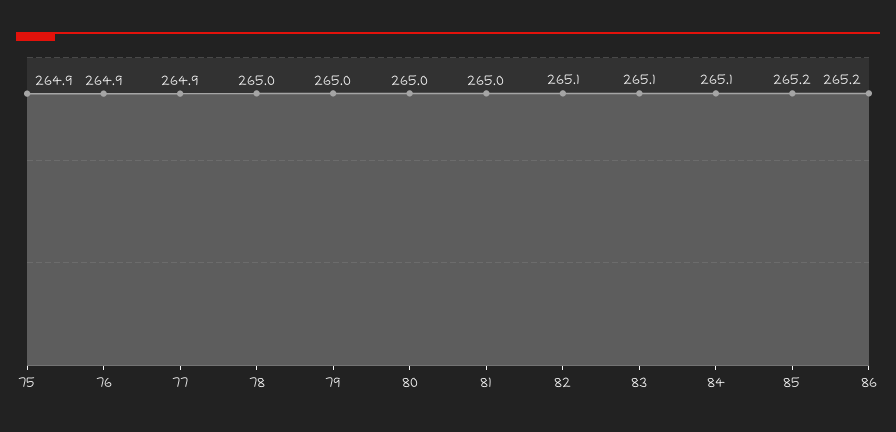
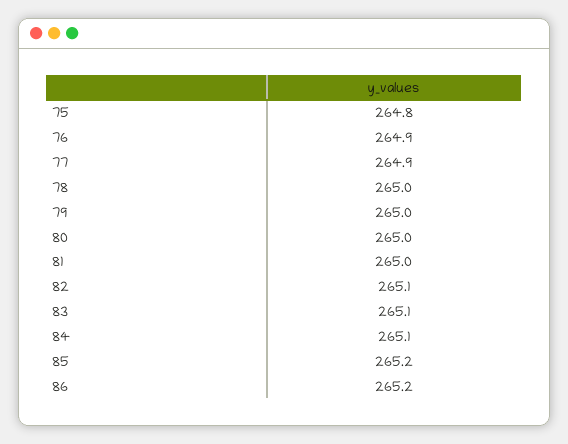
75: 264.9 -> 264.8

